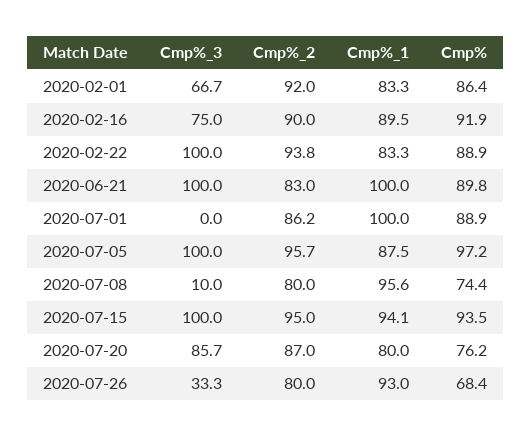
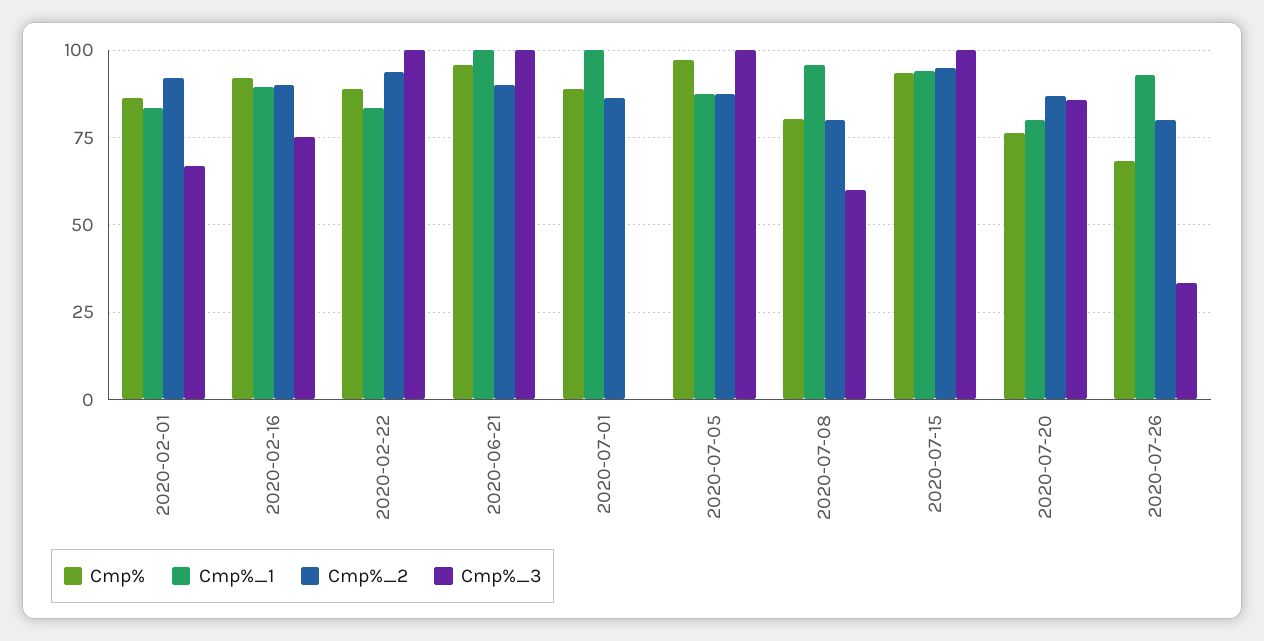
Cmp%_2, 2020-06-21: 83 -> 90
Cmp%, 2020-06-21: 89.8 -> 95
Cmp%_2, 2020-07-05: 95.7 -> 87.5
Cmp%_3, 2020-07-08: 10 -> 60
Cmp%, 2020-07-08: 74.4 -> 80

